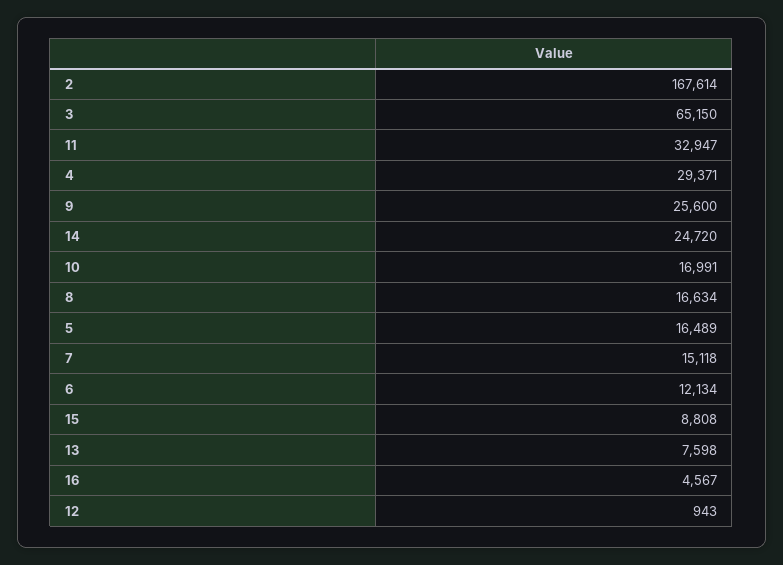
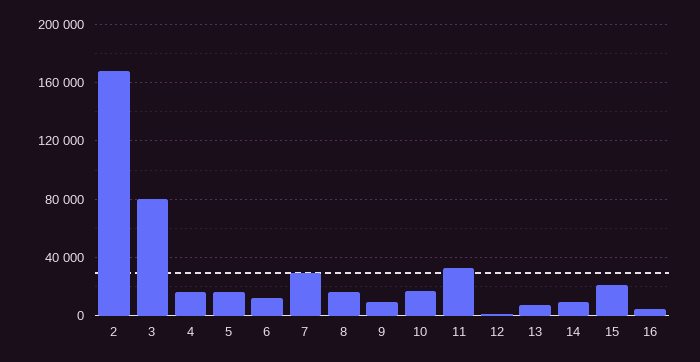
3: 65150 -> 80000
4: 29371 -> 15000
9: 25600 -> 10000
14: 24720 -> 10000
7: 15118 -> 30000
15: 8808 -> 20000

